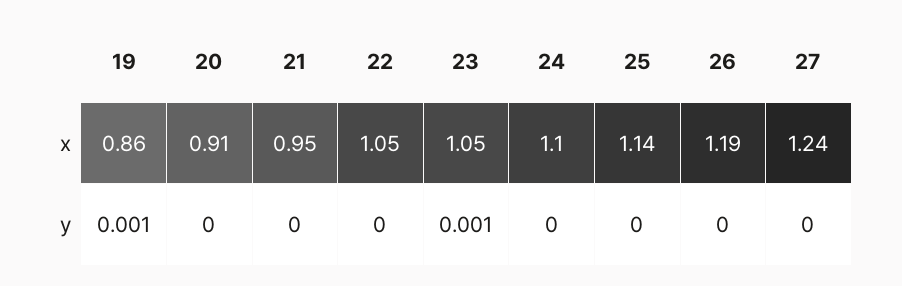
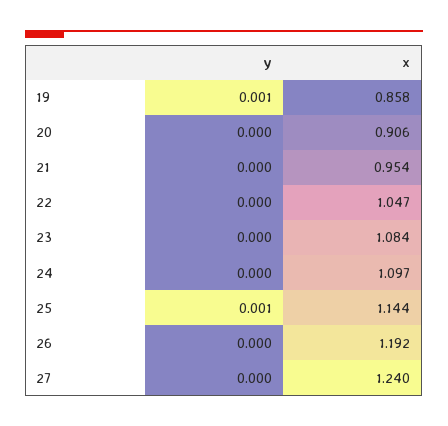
23, x: 1.05 -> 1.084
23, y: 0.001 -> 0
25, y: 0 -> 0.001

